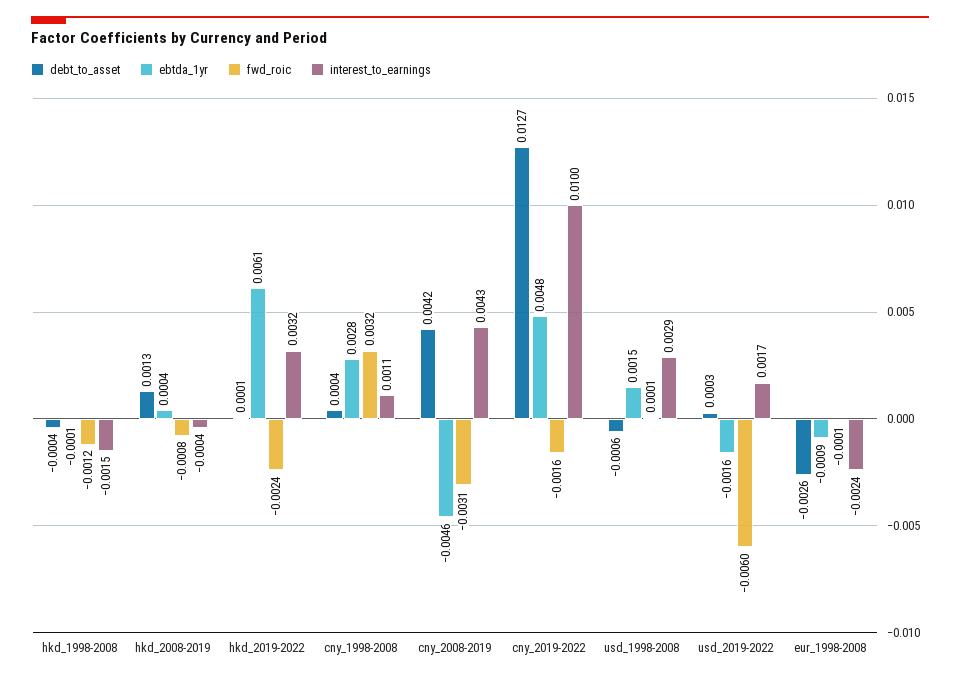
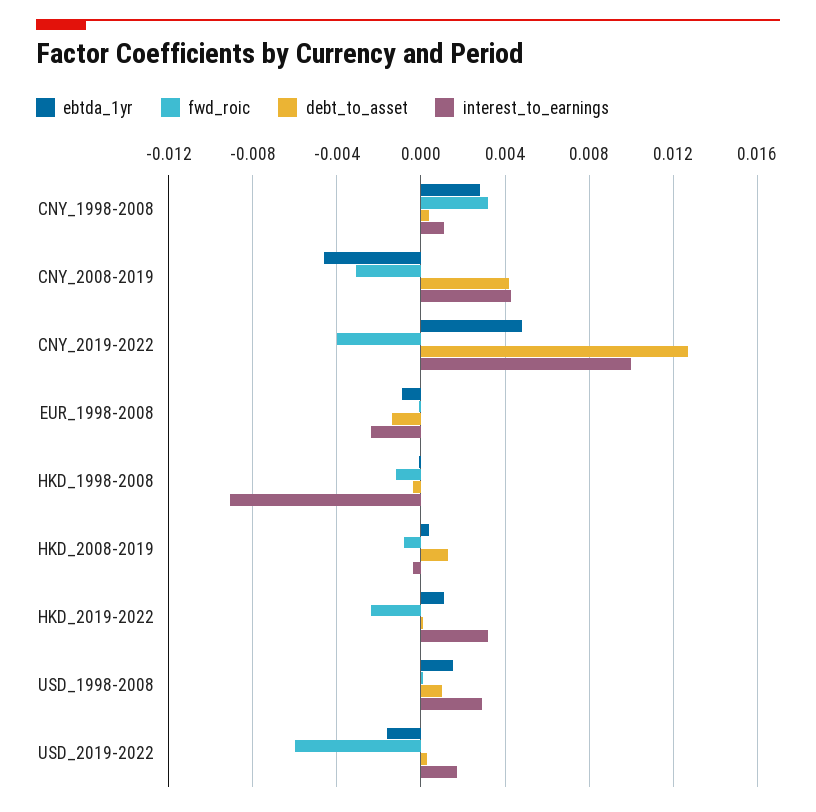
interest_to_earnings, hkd_1998-2008: -0.0015 -> -0.009
ebtda_1yr, hkd_2019-2022: 0.0061 -> 0.001
fwd_roic, cny_2019-2022: -0.0016 -> -0.004
debt_to_asset, usd_1998-2008: -0.0006 -> 0.001
debt_to_asset, eur_1998-2008: -0.0026 -> -0.0015

